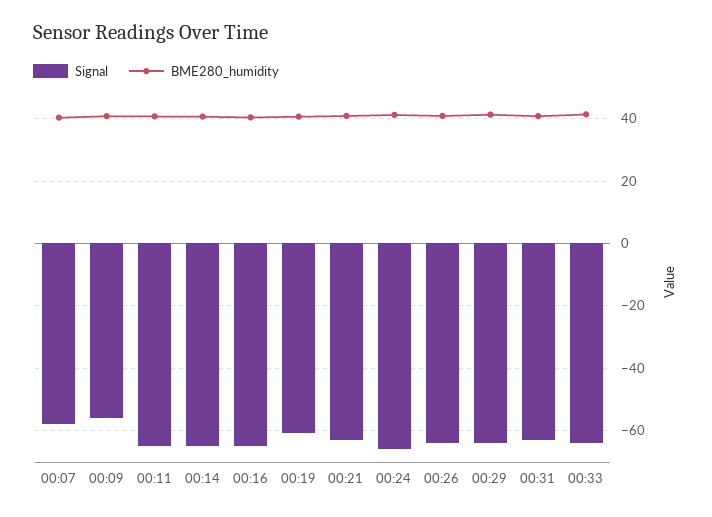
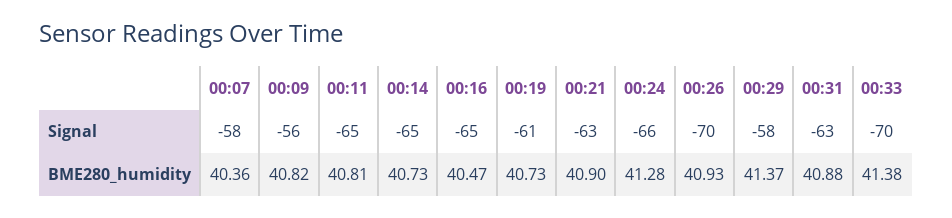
Signal, 00:26: -64 -> -70
Signal, 00:29: -64 -> -58
Signal, 00:33: -64 -> -70

